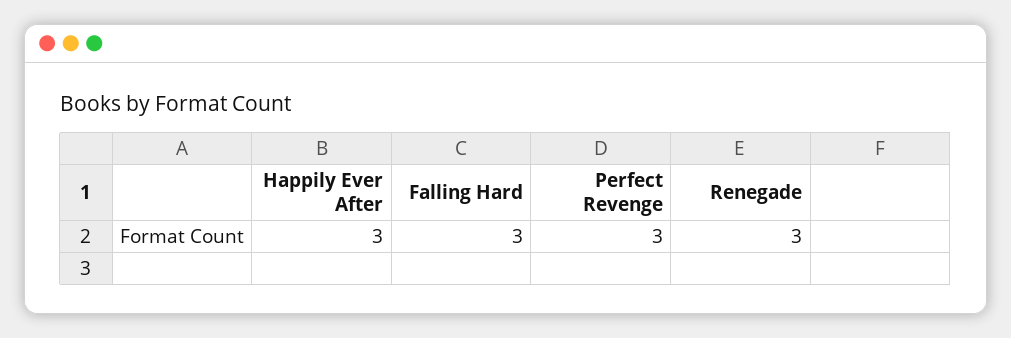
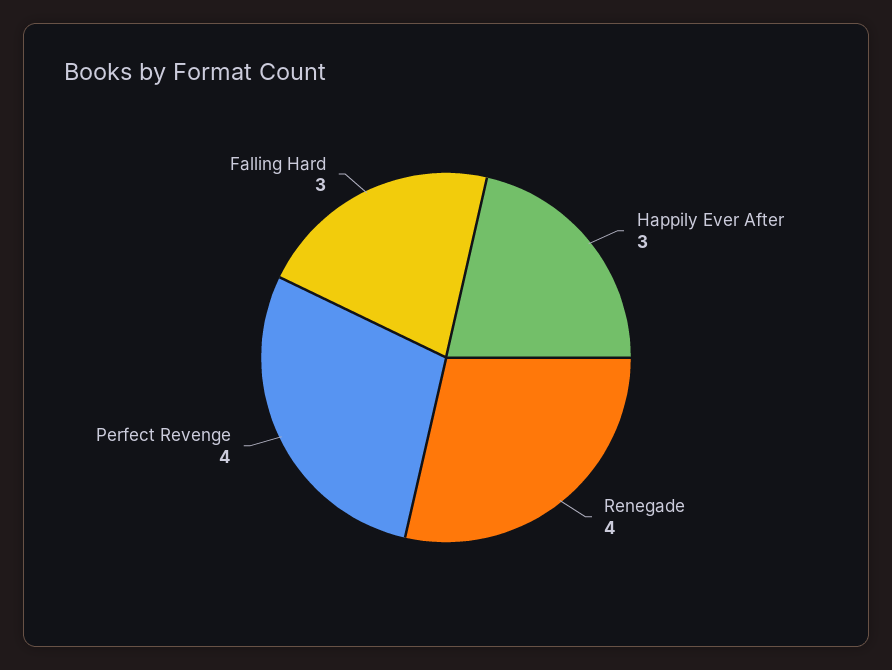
Perfect Revenge: 3 -> 4
Renegade: 3 -> 4

